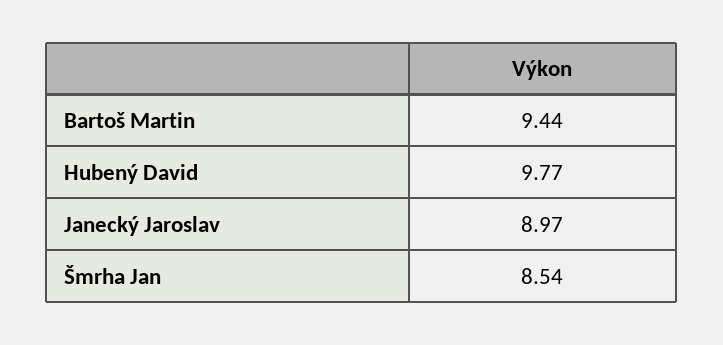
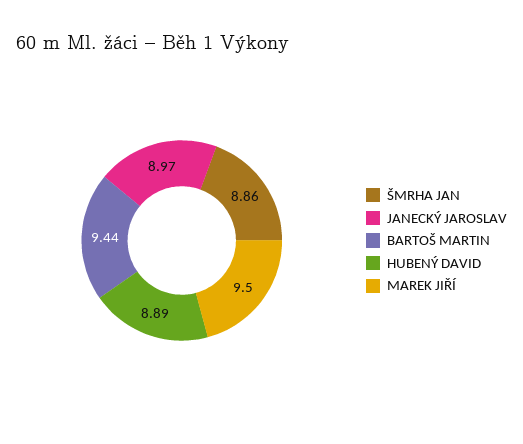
Hubený David: 9.77 -> 8.89
Šmrha Jan: 8.54 -> 8.86
MAREK JIŘÍ: none -> 9.5

